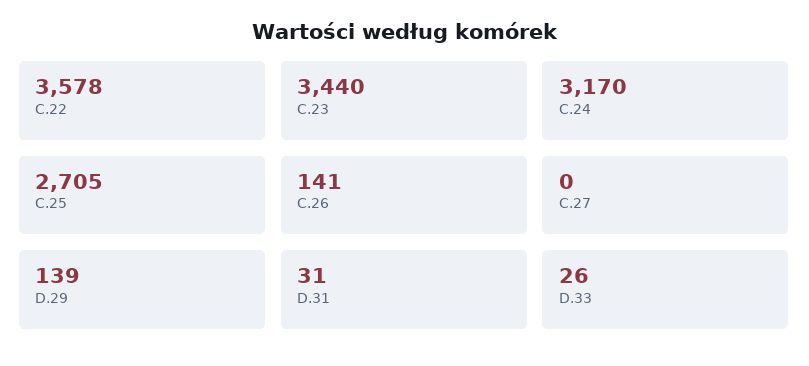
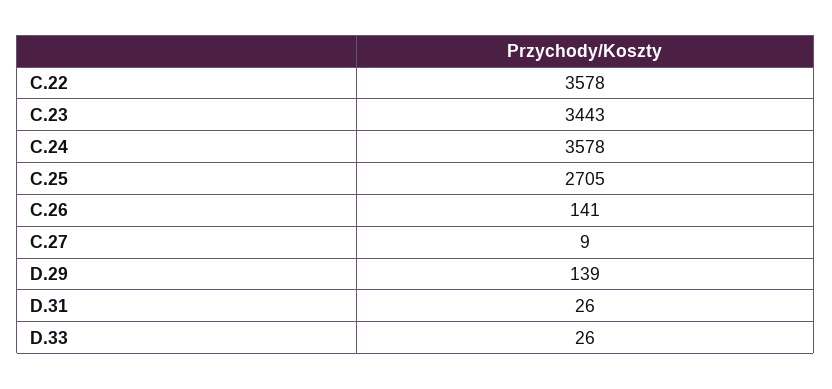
C.23: 3440 -> 3443
C.24: 3170 -> 3578
C.27: 0 -> 9
D.31: 31 -> 26

